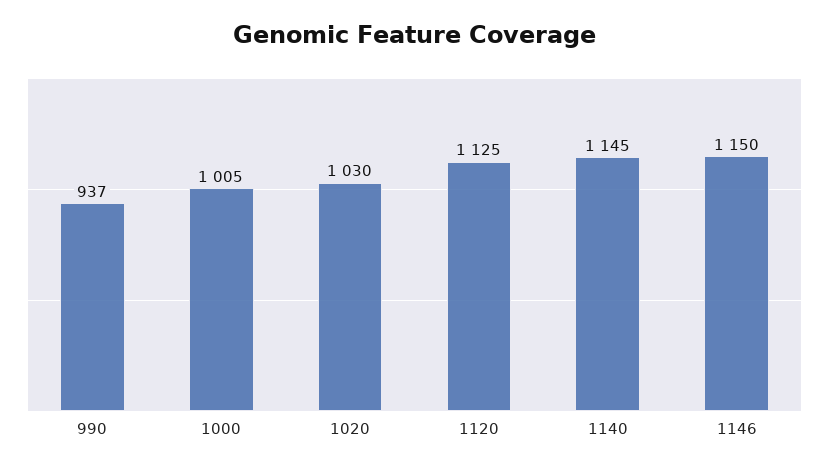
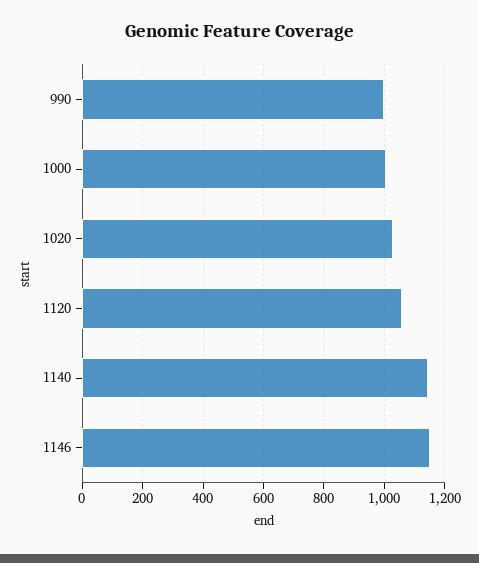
990: 937 -> 1000
1120: 1125 -> 1060

